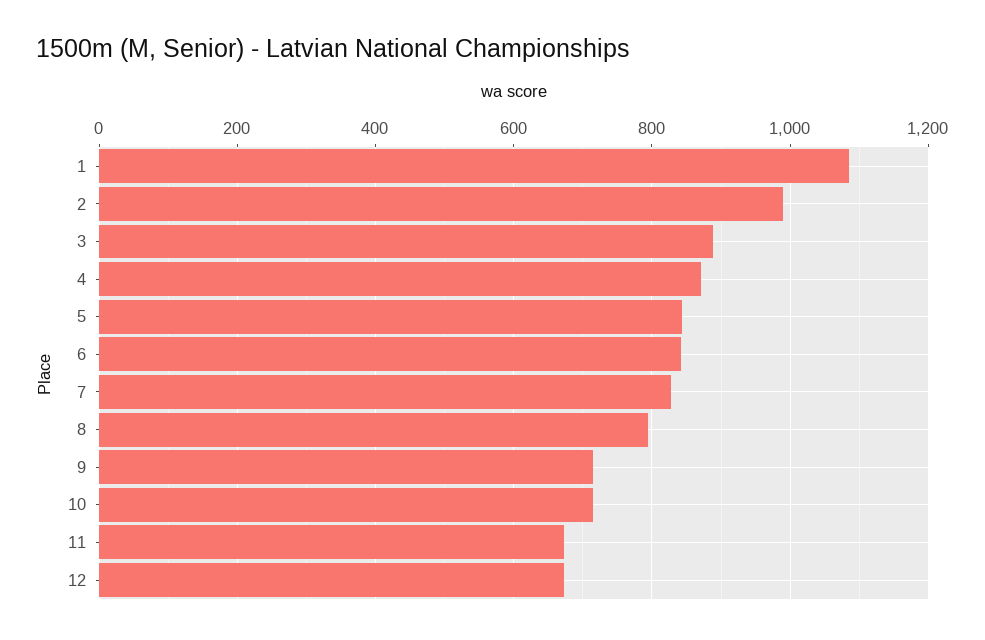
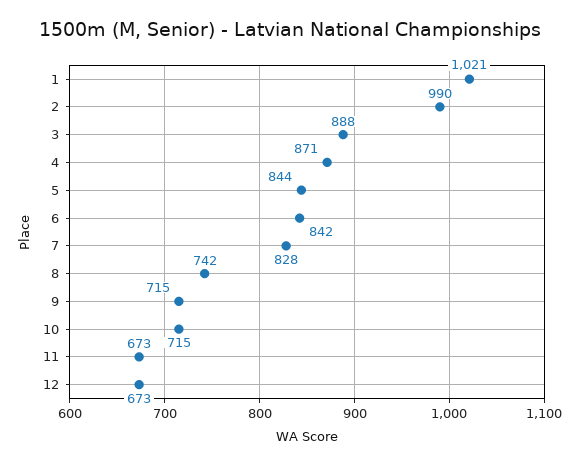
1: 1080 -> 1021
8: 800 -> 742

